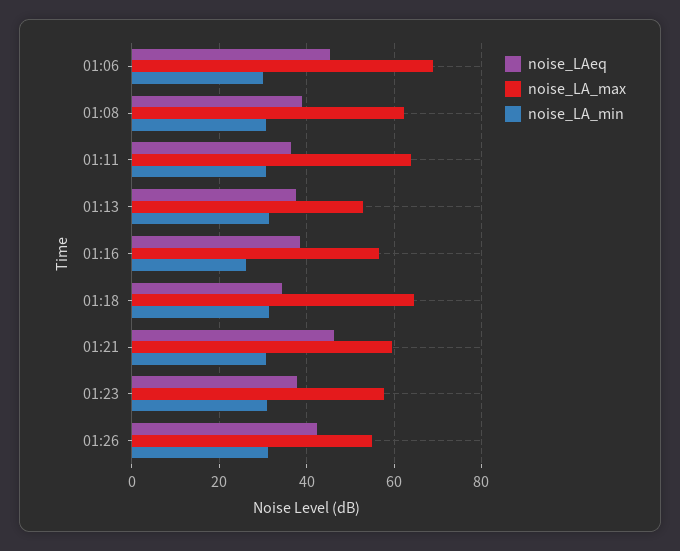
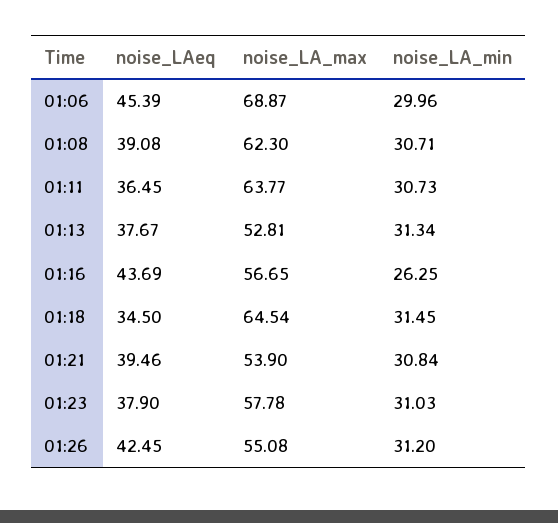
noise_LAeq, 01:16: 38 -> 43.69
noise_LAeq, 01:21: 46 -> 39.46
noise_LA_max, 01:21: 60 -> 53.9

